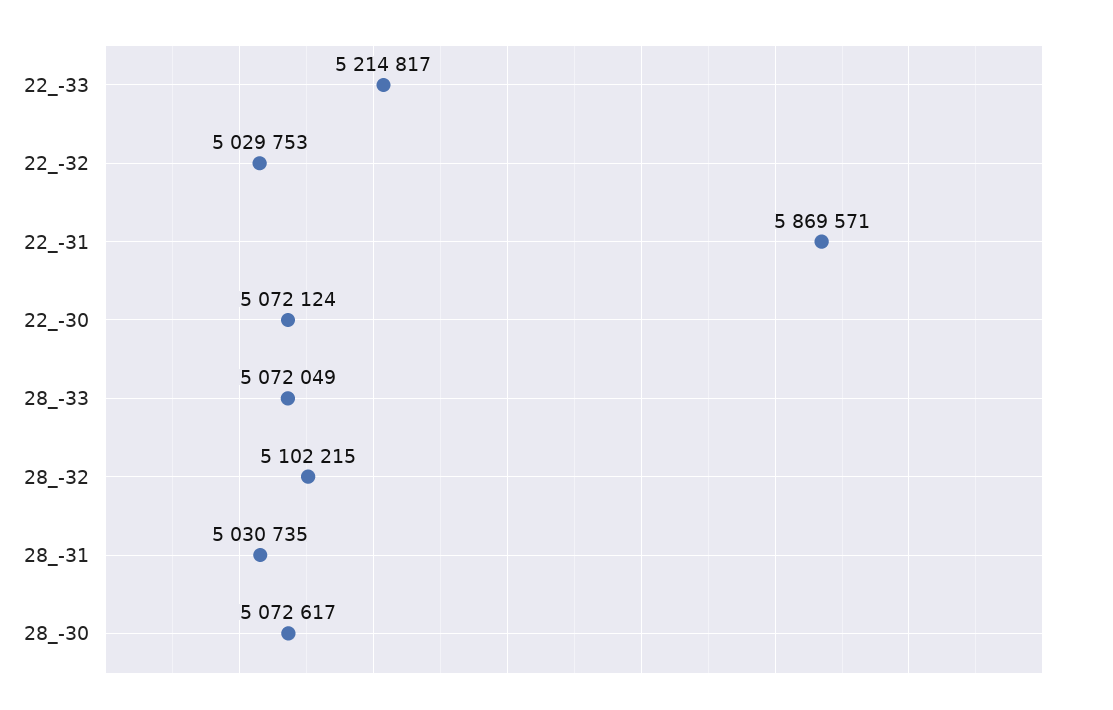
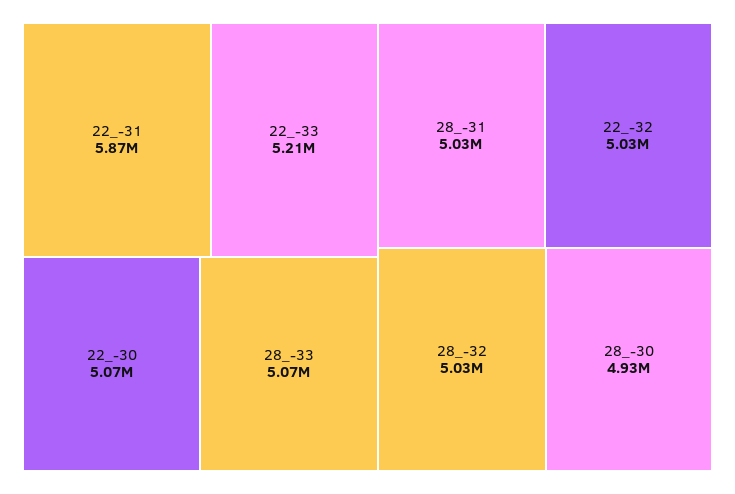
28_-32: 5102215 -> 5030000
28_-30: 5072617 -> 4930000

